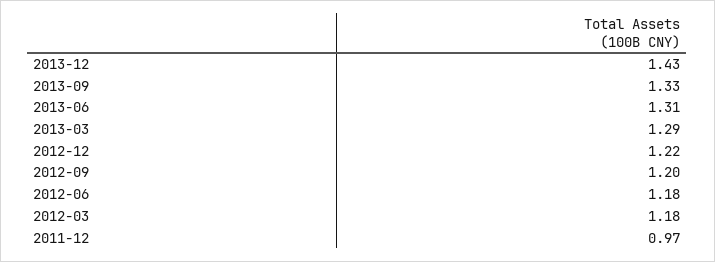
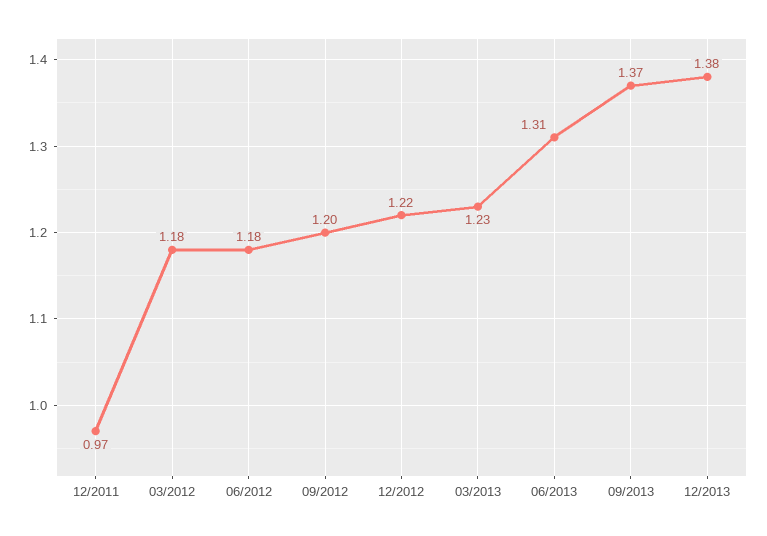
2013-12: 1.43 -> 1.38
2013-09: 1.33 -> 1.37
2013-03: 1.29 -> 1.23

